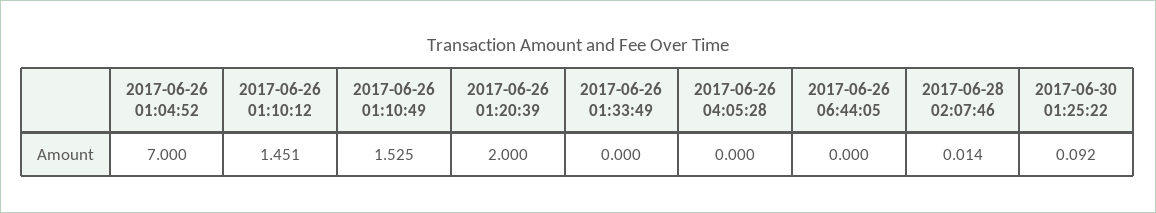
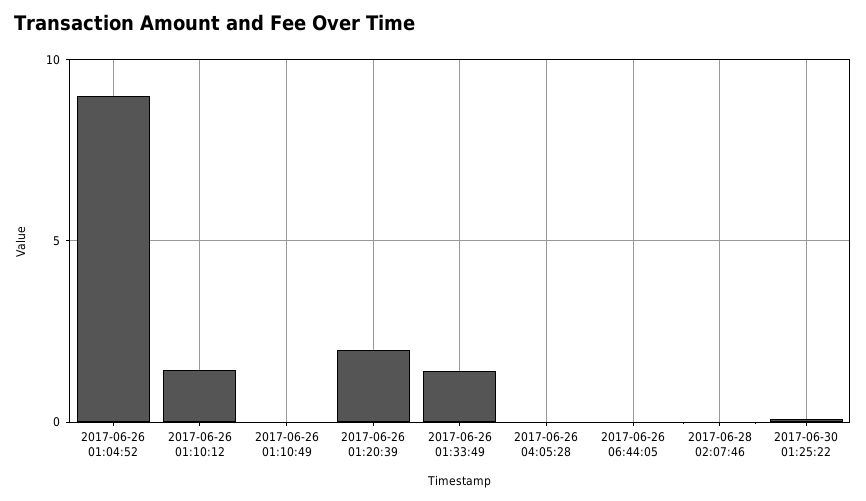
2017-06-26 01:04:52: 7 -> 9
2017-06-26 01:10:49: 1.525 -> 0
2017-06-26 01:33:49: 0 -> 1.5

